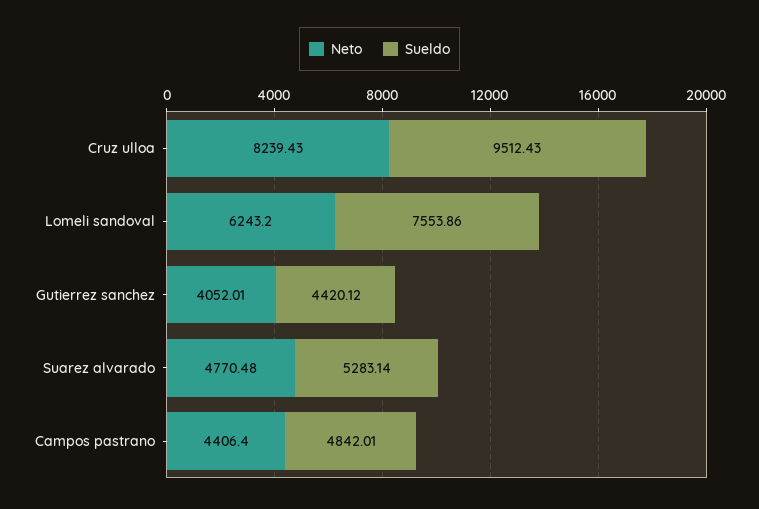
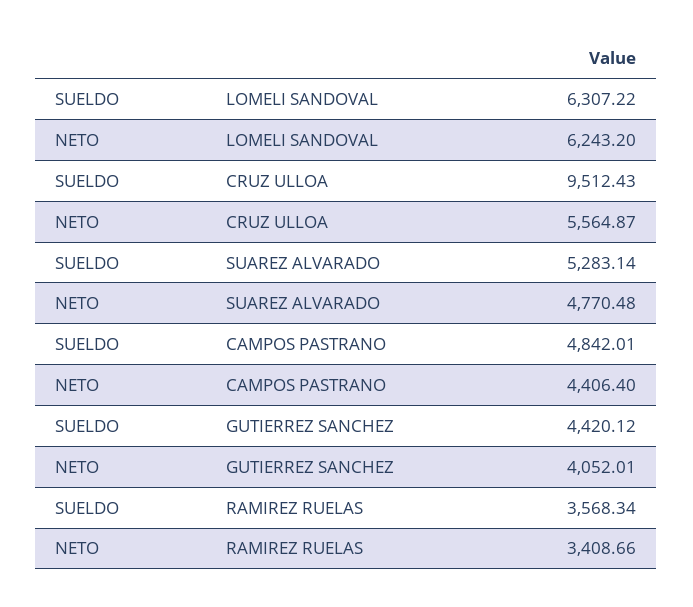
Neto, Cruz ulloa: 8239.43 -> 5564.87
Sueldo, Lomeli sandoval: 7553.86 -> 6307.22
Sueldo, RAMIREZ RUELAS: none -> 3568.34
Neto, RAMIREZ RUELAS: none -> 3408.66

